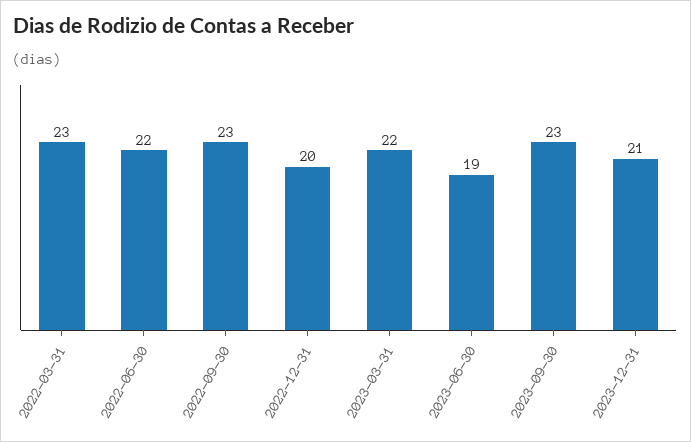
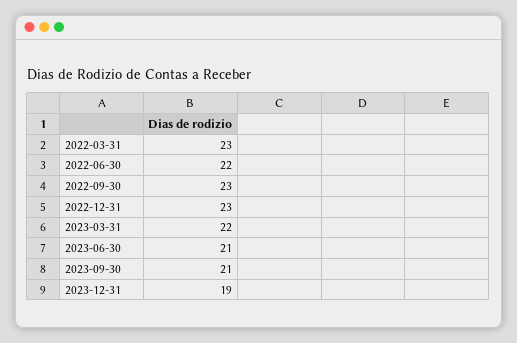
2022-12-31: 20 -> 23
2023-06-30: 19 -> 21
2023-09-30: 23 -> 21
2023-12-31: 21 -> 19

